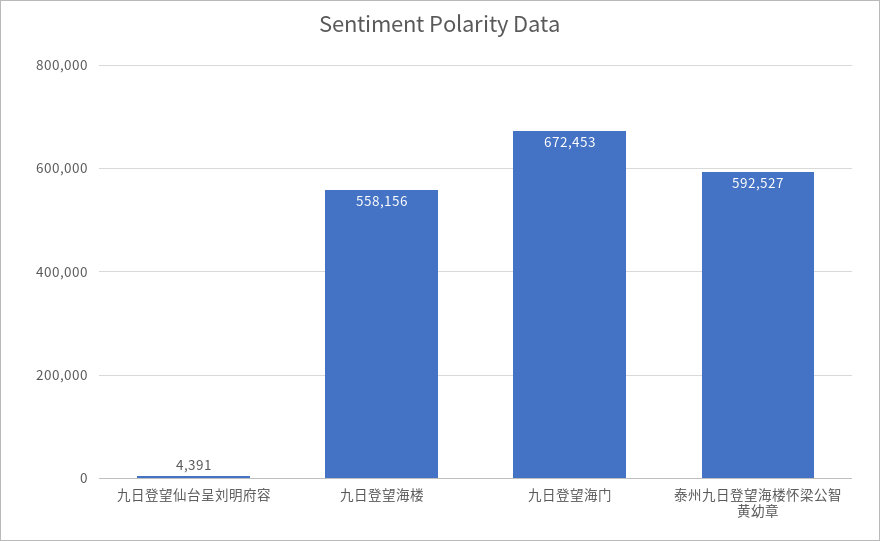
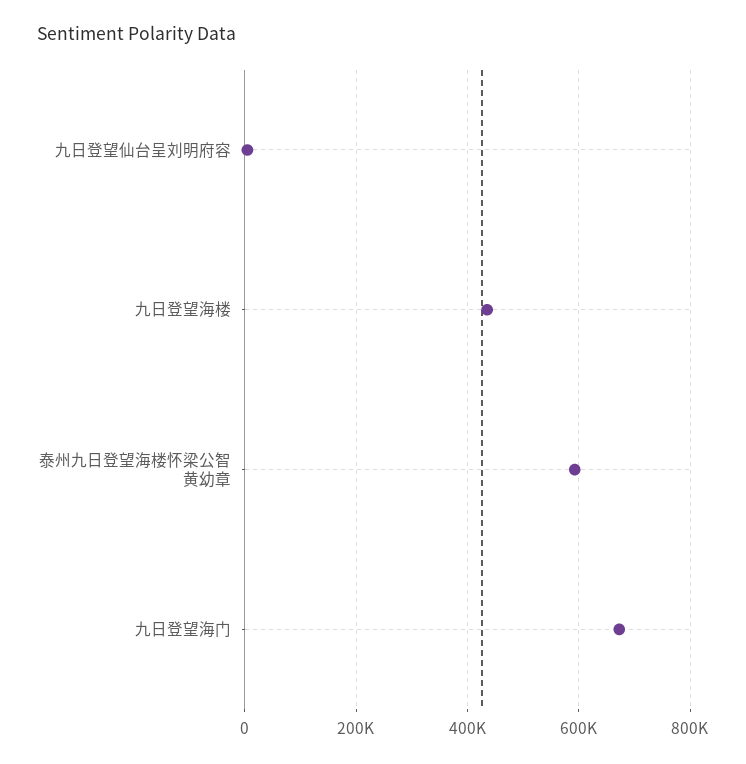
九日登望海楼: 558156 -> 440000

